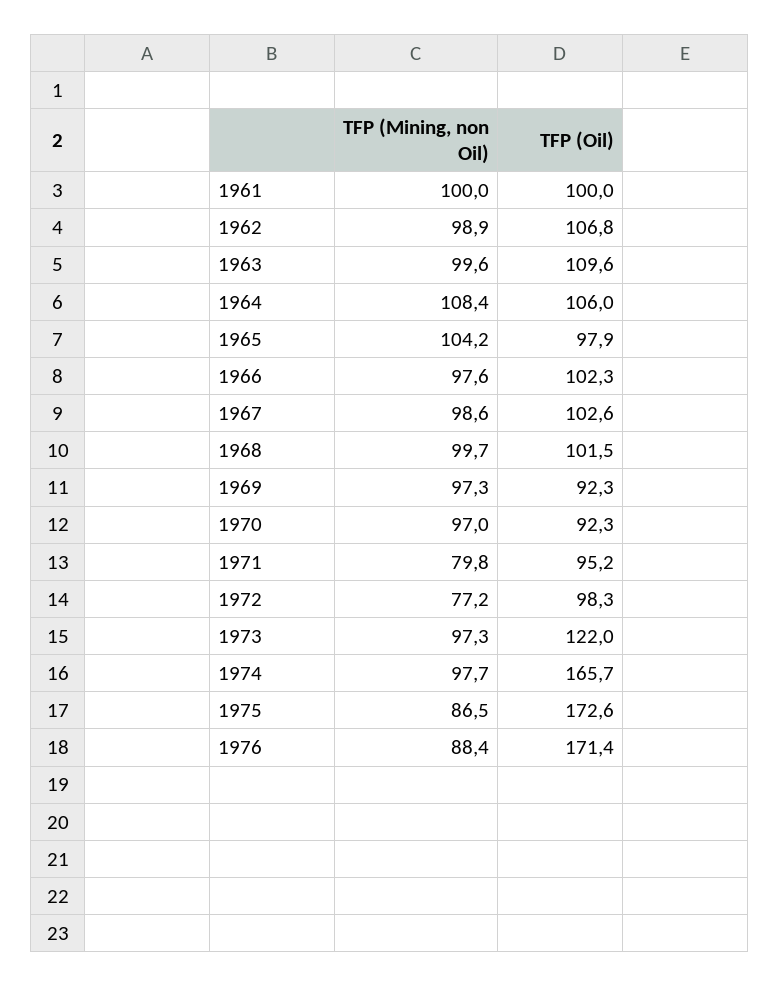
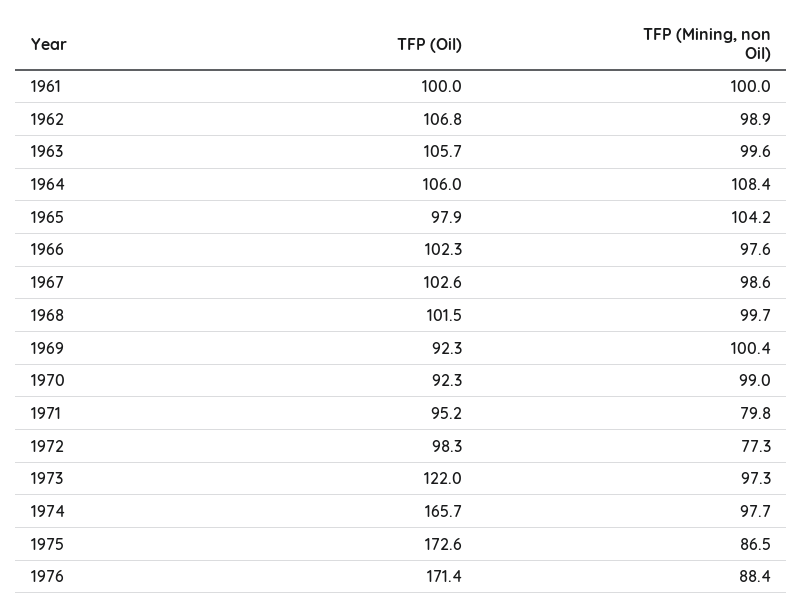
TFP (Oil), 1963: 109.6 -> 105.7
TFP (Mining, non Oil), 1969: 97.3 -> 100.4
TFP (Mining, non Oil), 1970: 97 -> 99
TFP (Mining, non Oil), 1972: 77.2 -> 77.3

